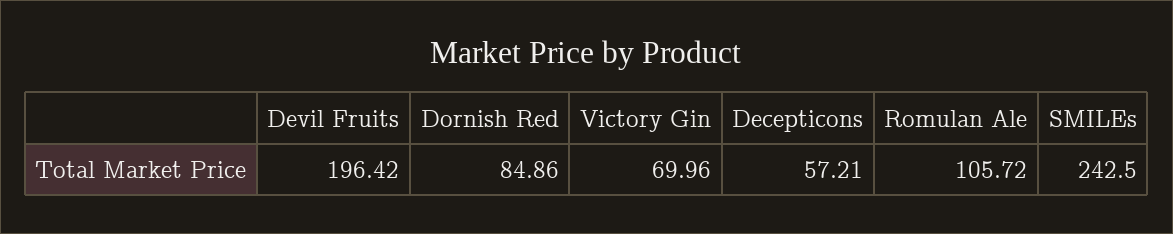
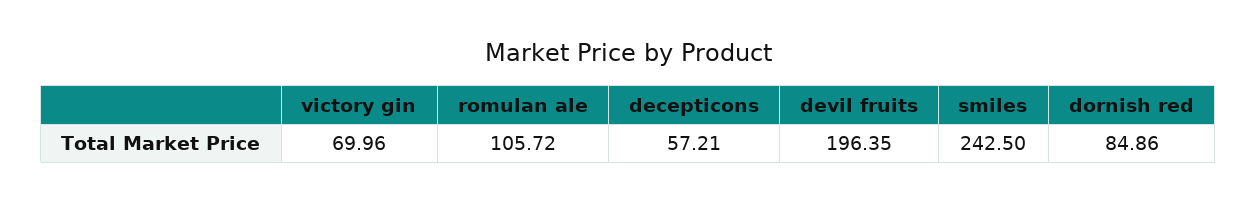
Devil Fruits: 196.42 -> 196.35

